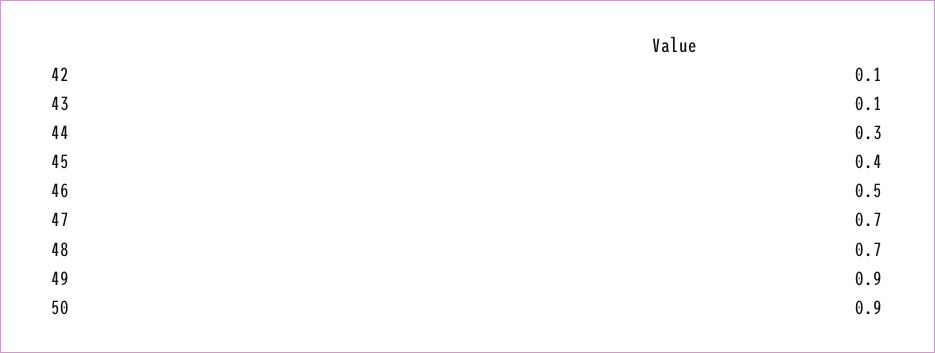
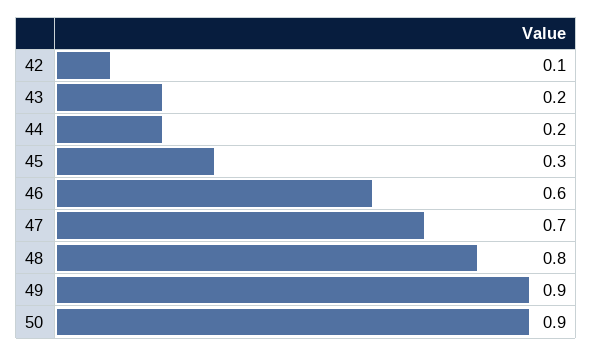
43: 0.1 -> 0.2
44: 0.3 -> 0.2
45: 0.4 -> 0.3
46: 0.5 -> 0.6
48: 0.7 -> 0.8

